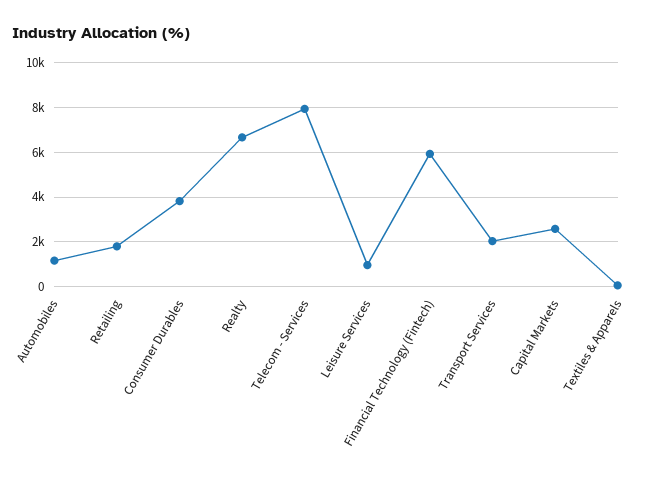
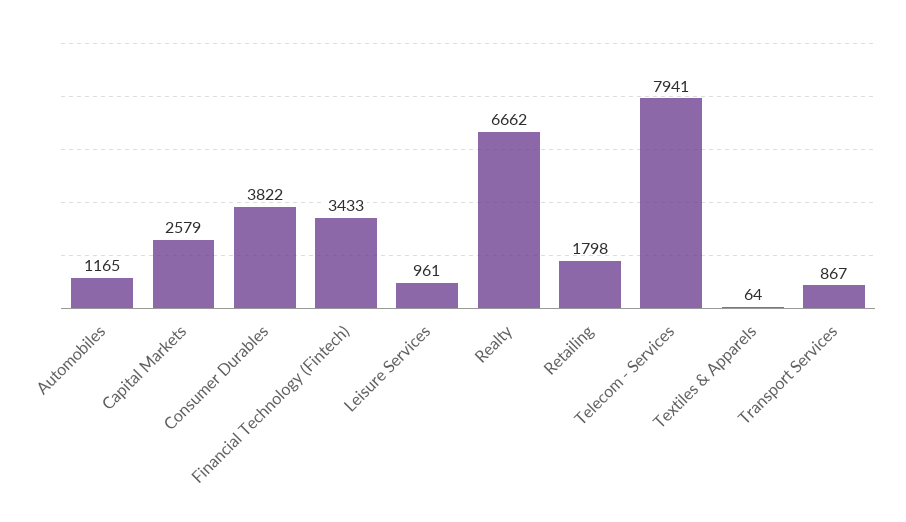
Financial Technology (Fintech): 6000 -> 3433
Transport Services: 2000 -> 867

